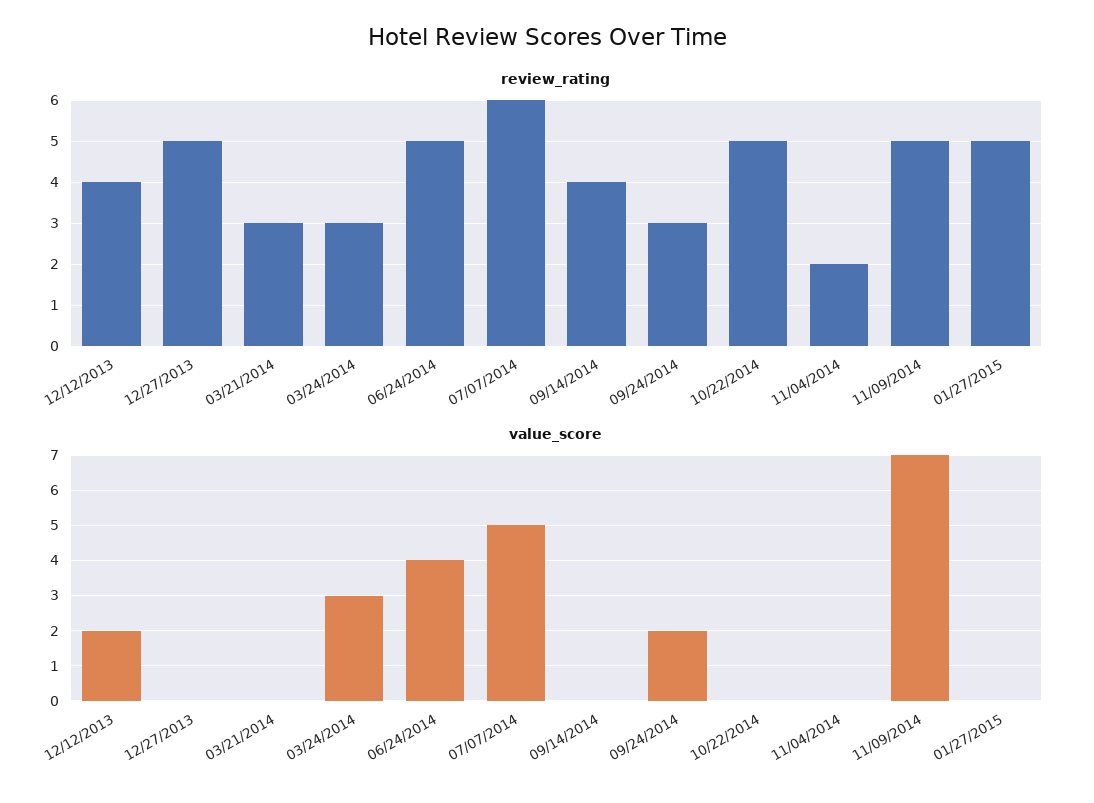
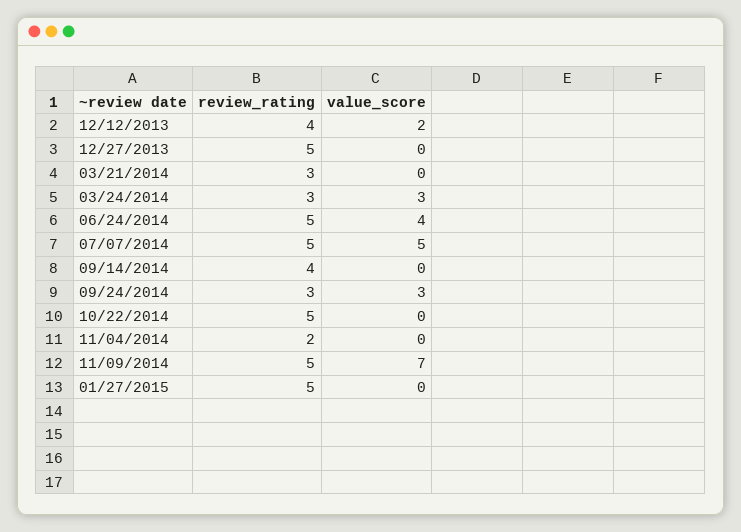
review_rating, 07/07/2014: 6 -> 5
value_score, 09/24/2014: 2 -> 3

